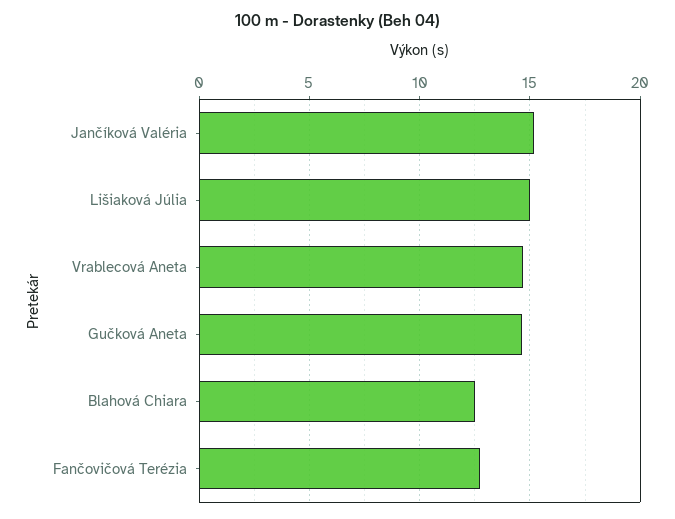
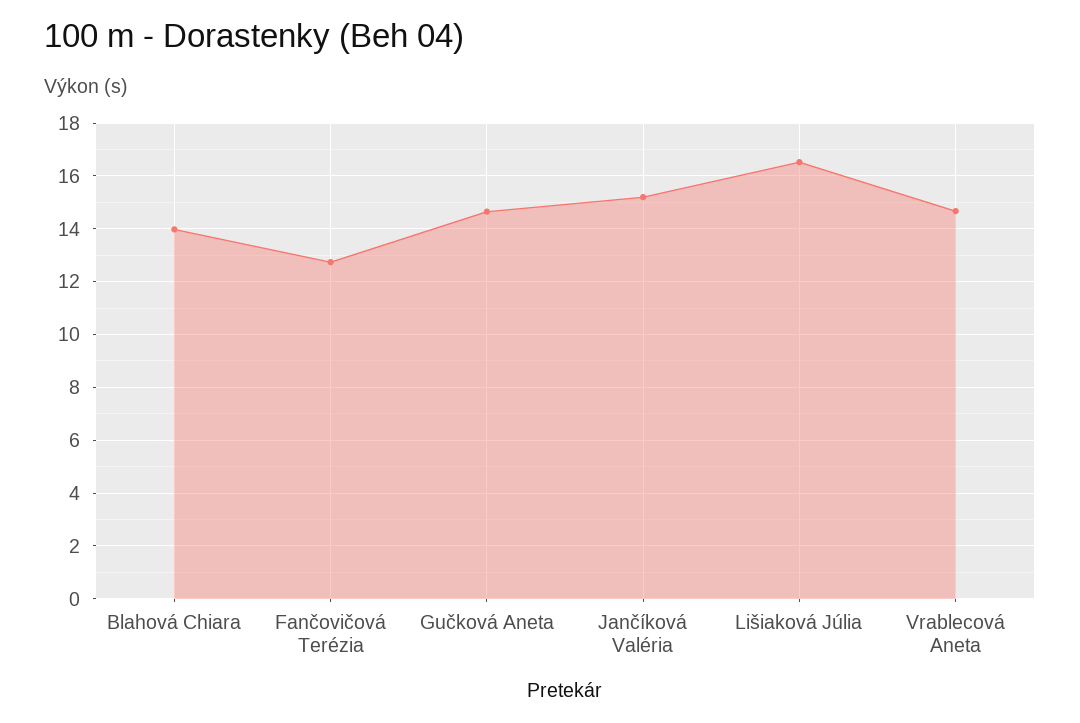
Lišiaková Júlia: 15 -> 16.5
Blahová Chiara: 12.5 -> 14

